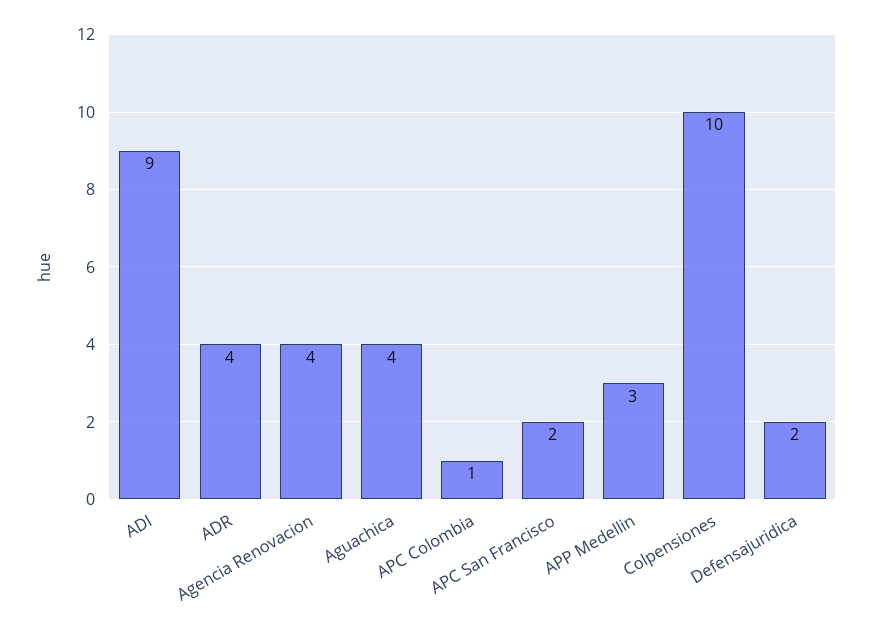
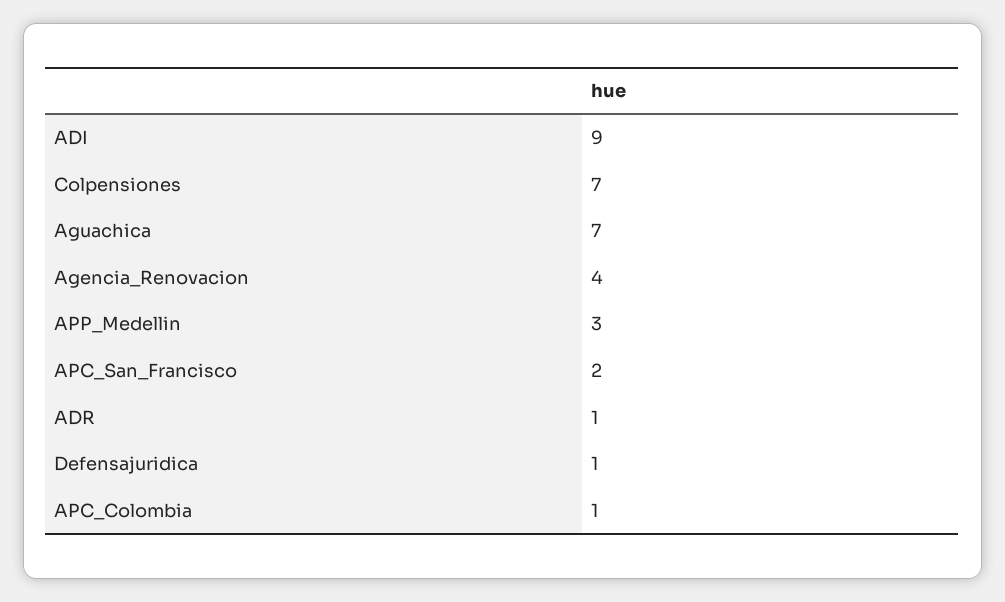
ADR: 4 -> 1
Aguachica: 4 -> 7
Colpensiones: 10 -> 7
Defensajuridica: 2 -> 1

